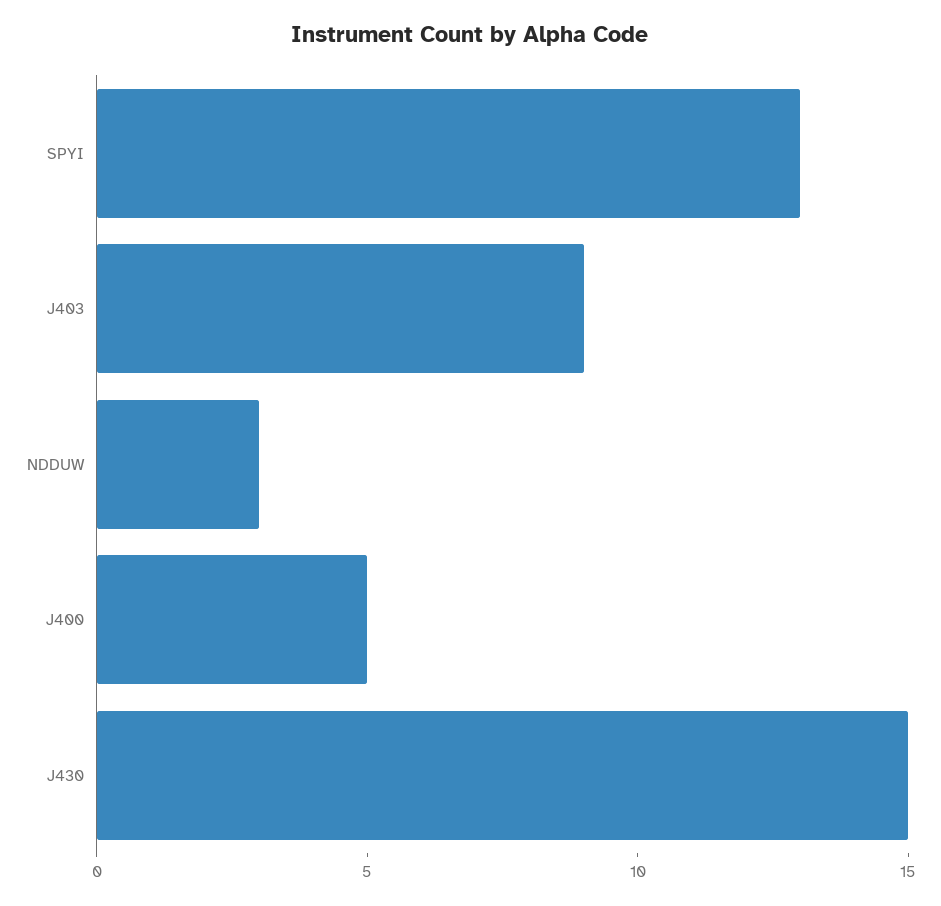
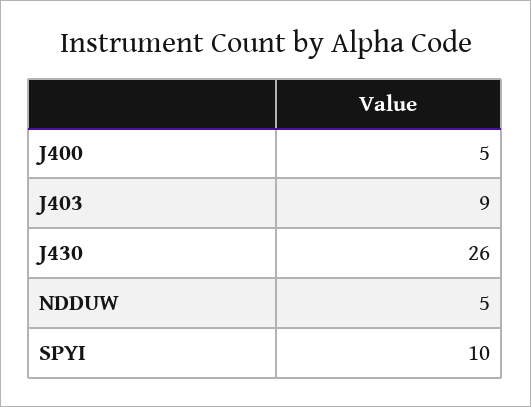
SPYI: 13 -> 10
NDDUW: 3 -> 5
J430: 15 -> 26

